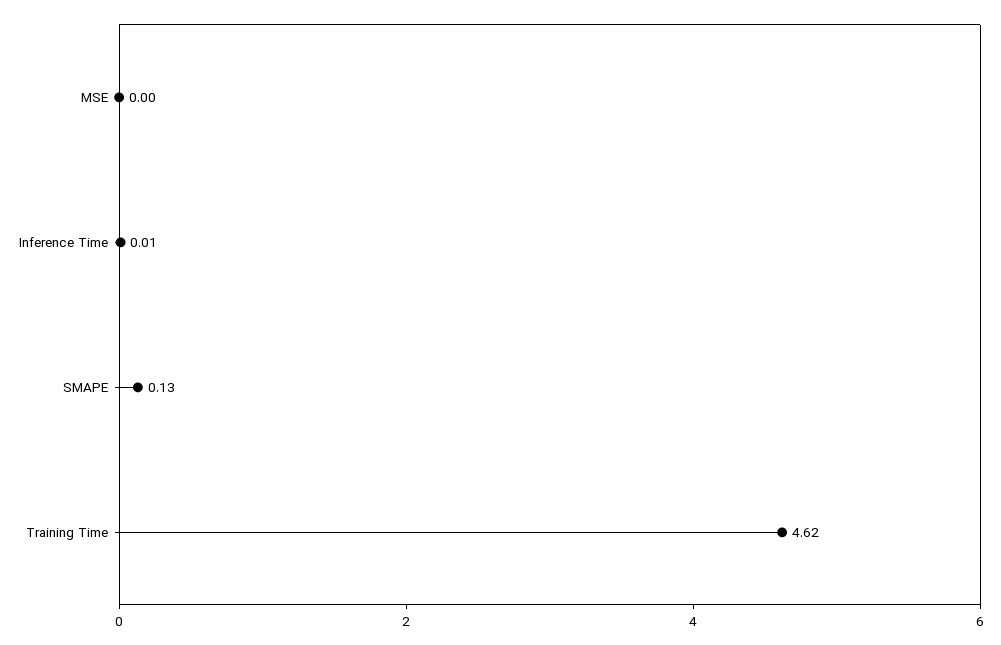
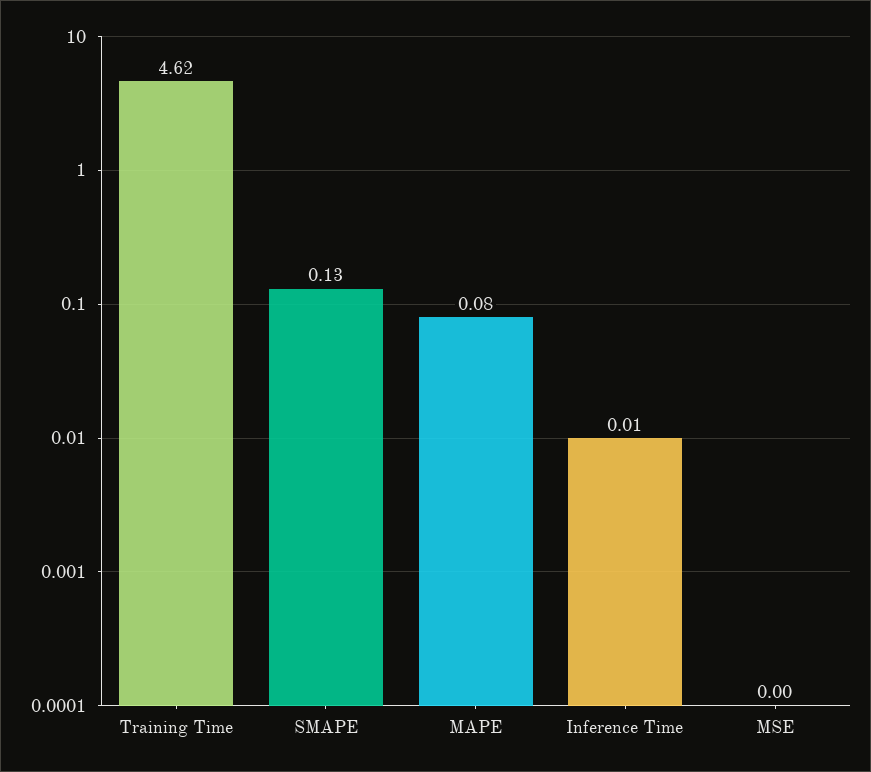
MAPE: none -> 0.08

